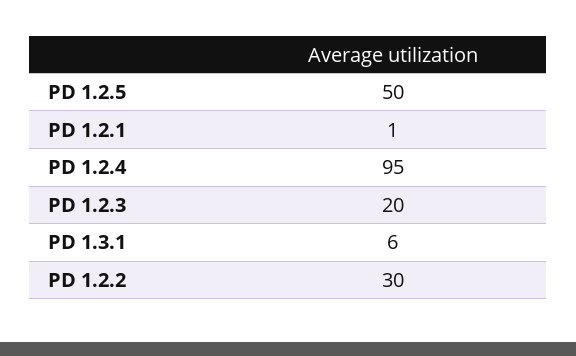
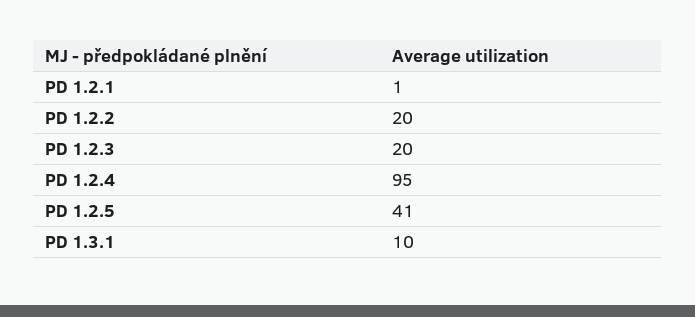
PD 1.2.5: 50 -> 41
PD 1.3.1: 6 -> 10
PD 1.2.2: 30 -> 20

